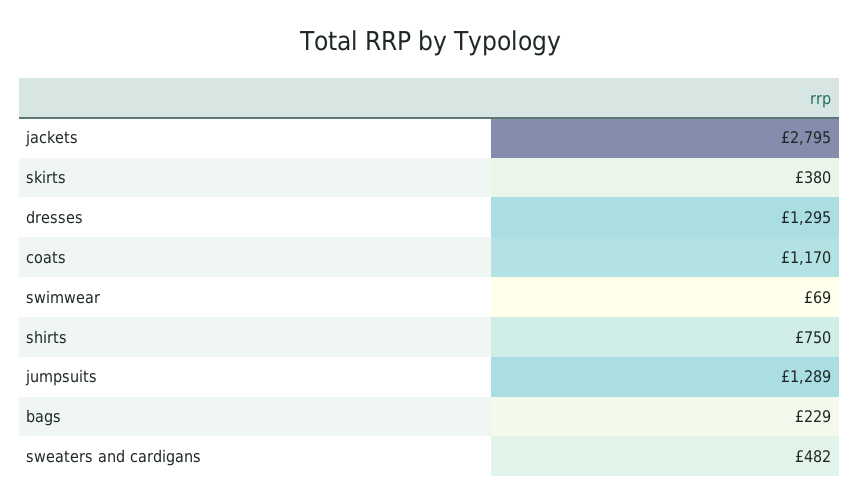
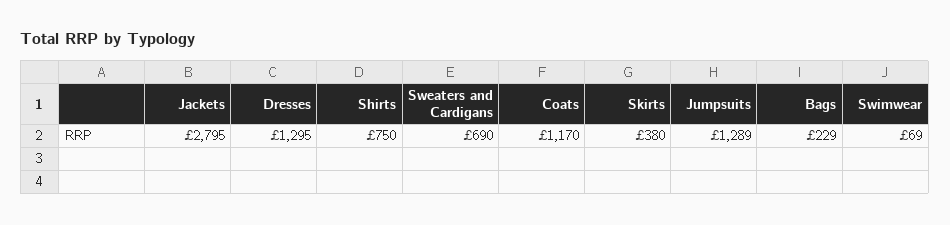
sweaters and cardigans: 482 -> 690

